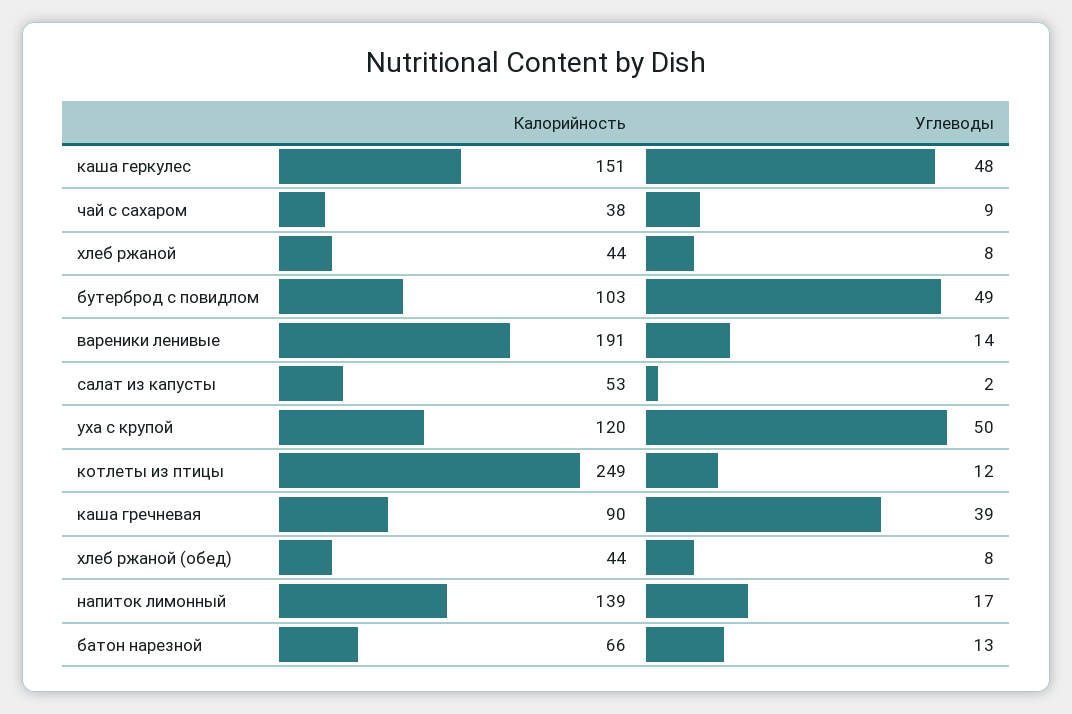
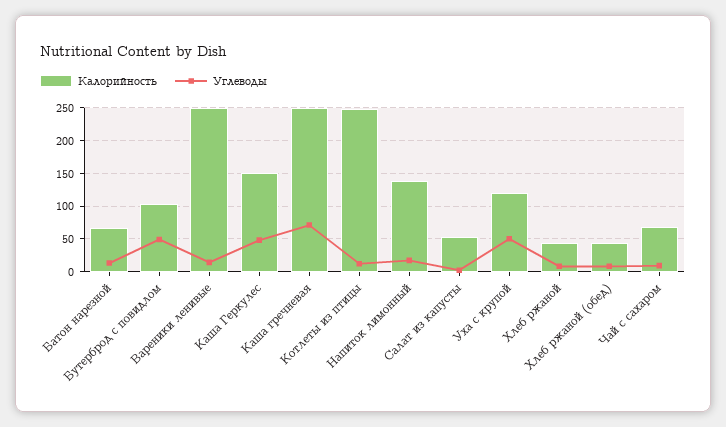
Калорийность, чай с сахаром: 38 -> 70
Калорийность, вареники ленивые: 191 -> 250
Калорийность, каша гречневая: 90 -> 250
Углеводы, каша гречневая: 39 -> 70

